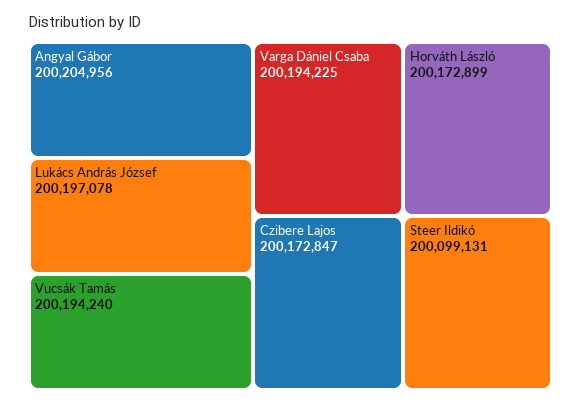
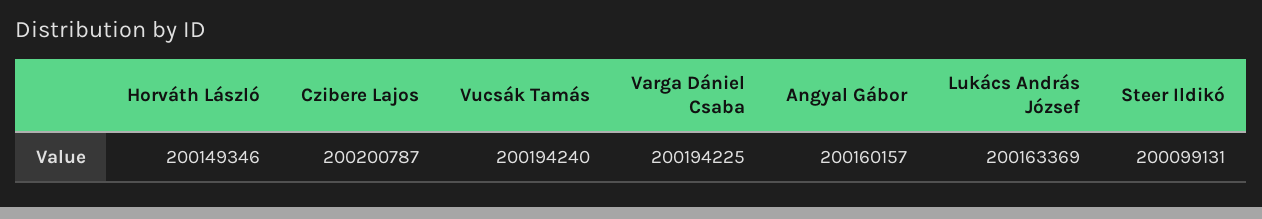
Angyal Gábor: 200204956 -> 200160157
Lukács András József: 200197078 -> 200163369
Horváth László: 200172899 -> 200149346
Czibere Lajos: 200172847 -> 200200787

